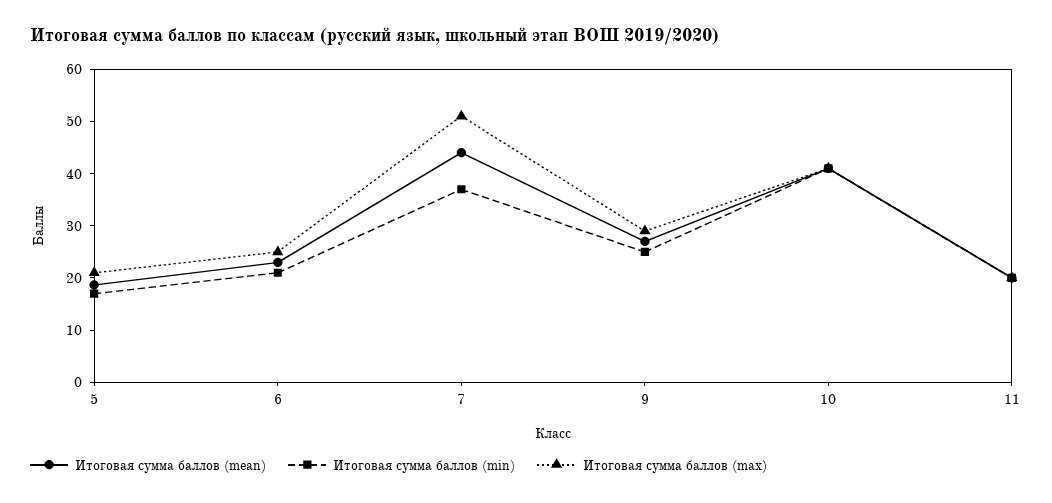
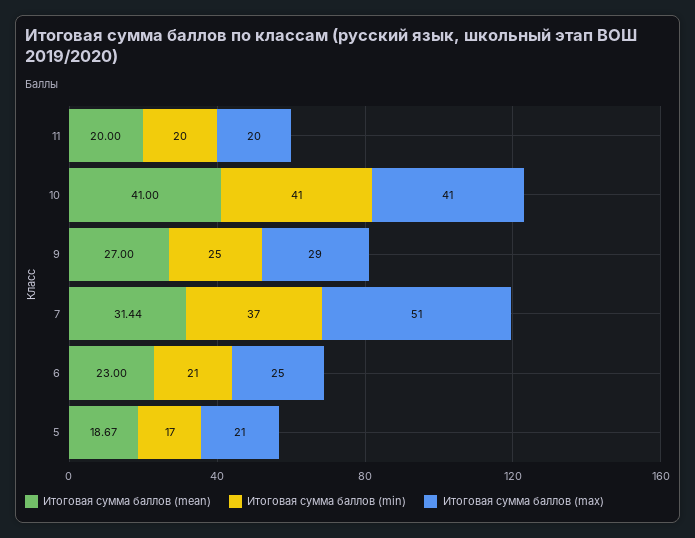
Итоговая сумма баллов (mean), 7: 44 -> 31.44

